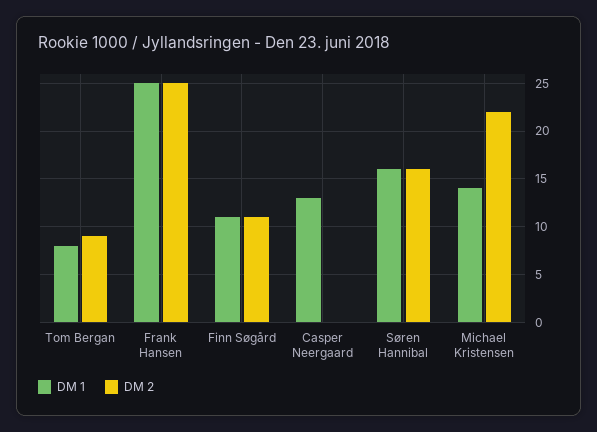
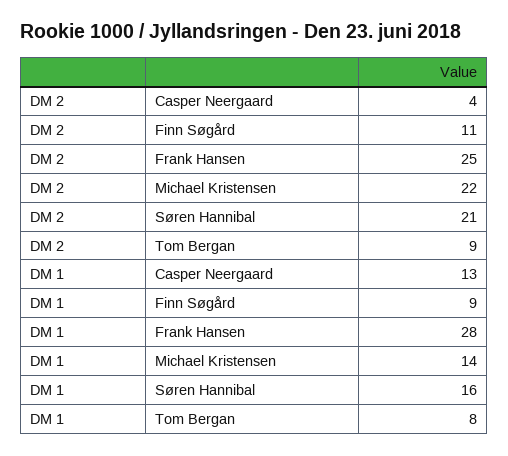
DM 1, Frank Hansen: 25 -> 28
DM 1, Finn Søgård: 11 -> 9
DM 2, Casper Neergaard: 0 -> 4
DM 2, Søren Hannibal: 16 -> 21

